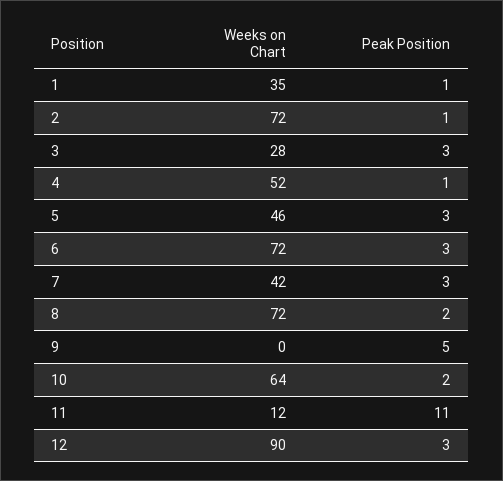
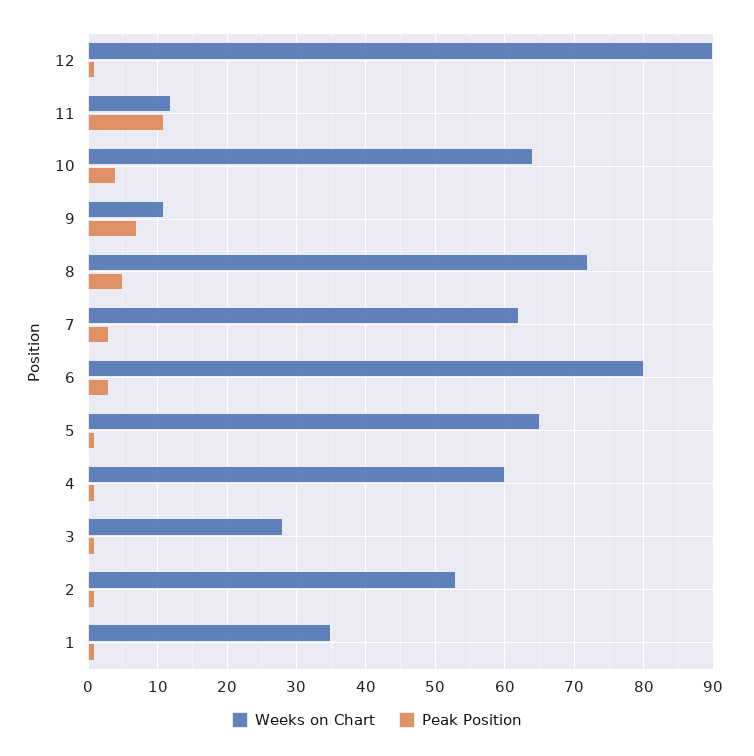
Weeks on Chart, 2: 72 -> 53
Peak Position, 3: 3 -> 1
Weeks on Chart, 4: 52 -> 60
Weeks on Chart, 5: 46 -> 65
Peak Position, 5: 3 -> 1
Weeks on Chart, 6: 72 -> 80
Weeks on Chart, 7: 42 -> 62
Peak Position, 8: 2 -> 5
Weeks on Chart, 9: 0 -> 11
Peak Position, 9: 5 -> 7
Peak Position, 10: 2 -> 4
Peak Position, 12: 3 -> 1

